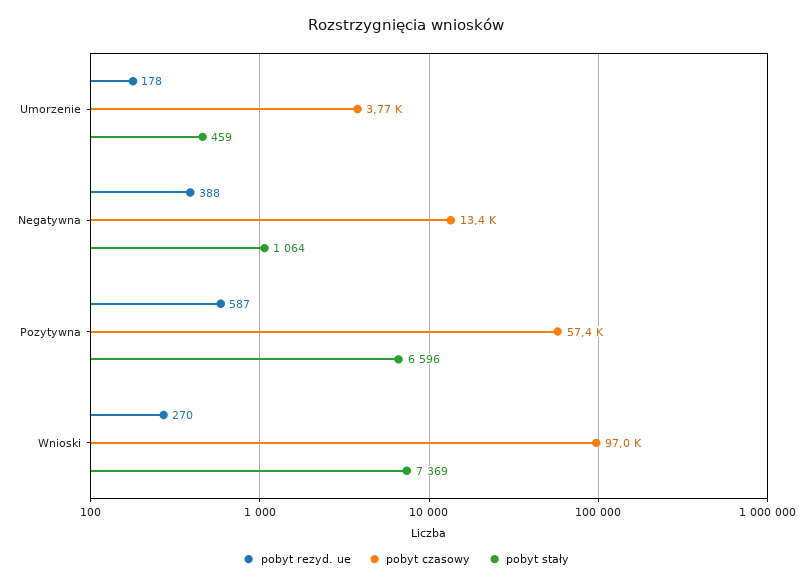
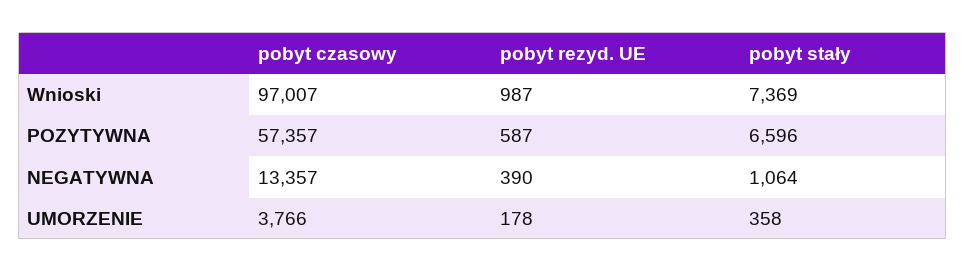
pobyt stały, Umorzenie: 459 -> 358
pobyt rezyd. ue, Negatywna: 388 -> 390
pobyt rezyd. ue, Wnioski: 270 -> 987

